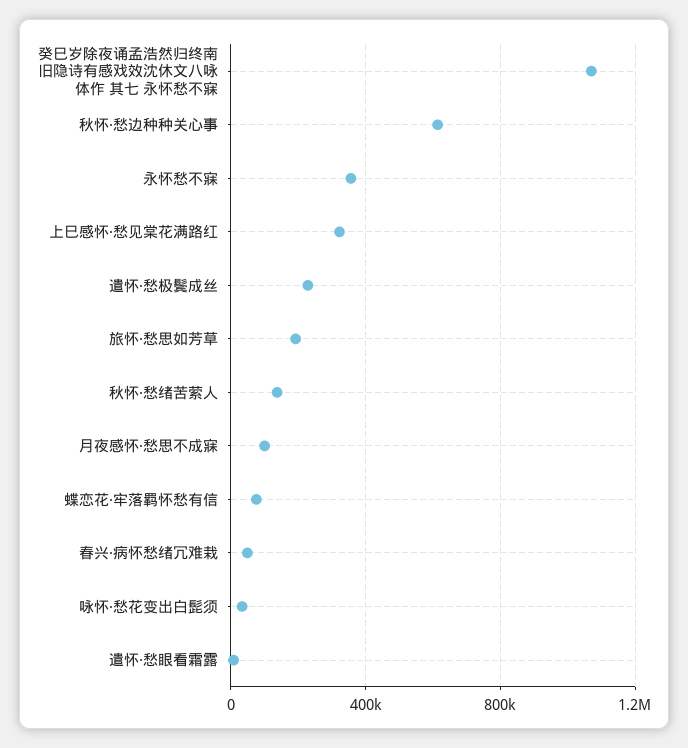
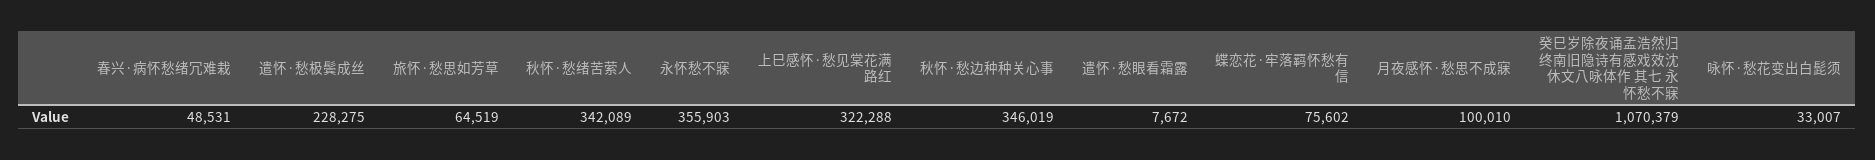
秋怀·愁边种种关心事: 600000 -> 346019
旅怀·愁思如芳草: 200000 -> 64519
秋怀·愁绪苦萦人: 150000 -> 342089

